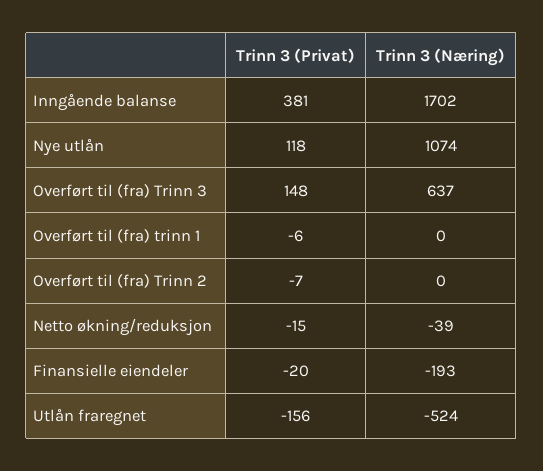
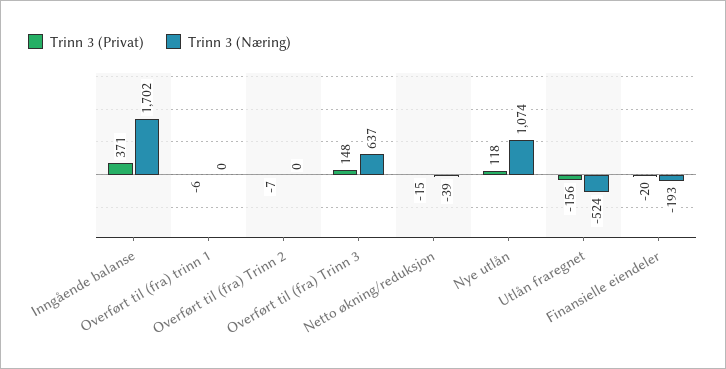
Trinn 3 (Privat), Inngående balanse: 381 -> 371

